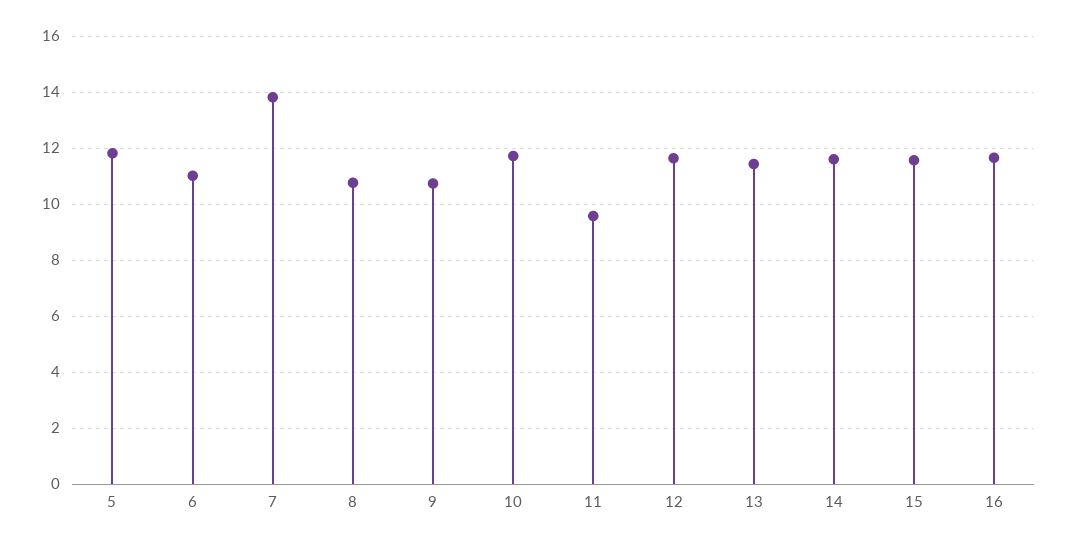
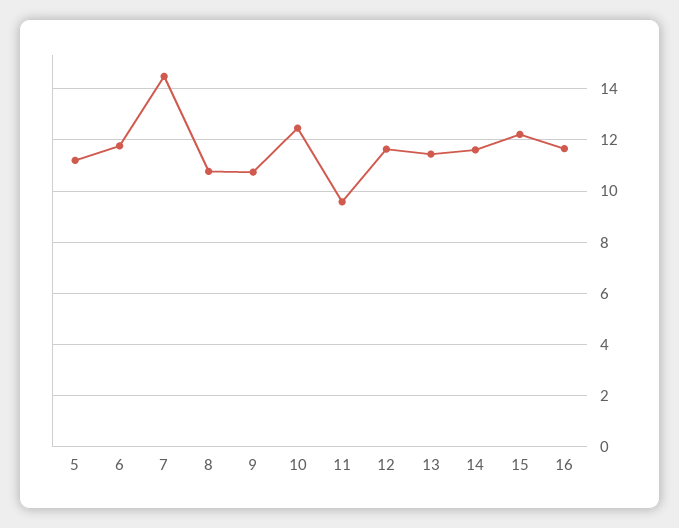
5: 11.75 -> 11.25
6: 11 -> 11.75
7: 13.75 -> 14.5
10: 11.75 -> 12.5
15: 11.5 -> 12.25

